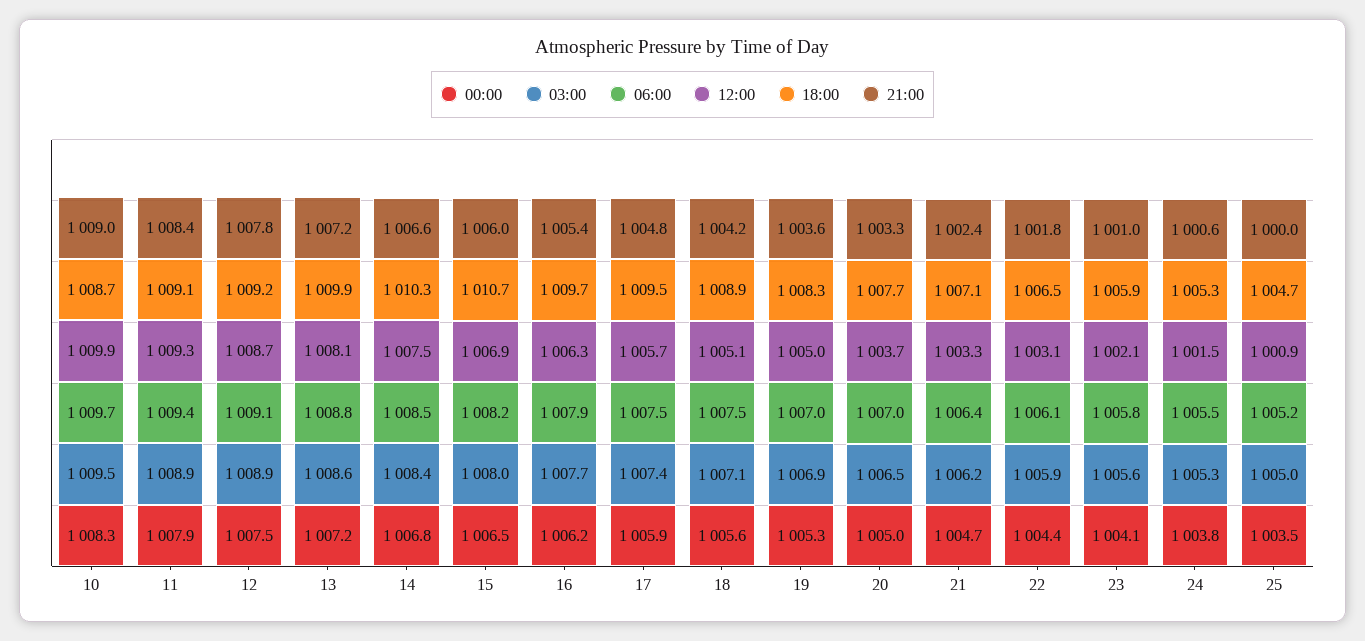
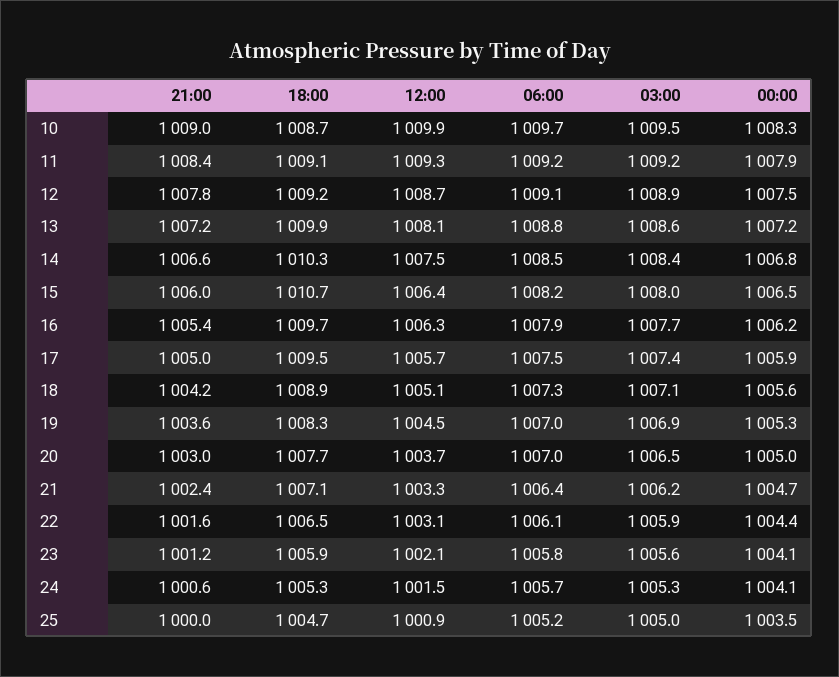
03:00, 11: 1008.9 -> 1009.2
06:00, 11: 1009.4 -> 1009.2
12:00, 15: 1006.9 -> 1006.4
21:00, 17: 1004.8 -> 1005
06:00, 18: 1007.5 -> 1007.3
12:00, 19: 1005 -> 1004.5
21:00, 20: 1003.3 -> 1003
21:00, 22: 1001.8 -> 1001.6
21:00, 23: 1001 -> 1001.2
00:00, 24: 1003.8 -> 1004.1
06:00, 24: 1005.5 -> 1005.7

